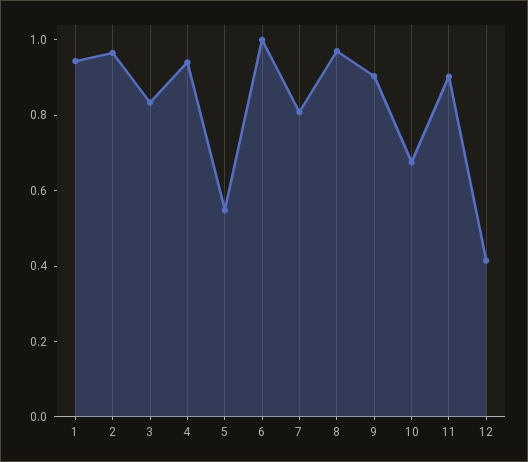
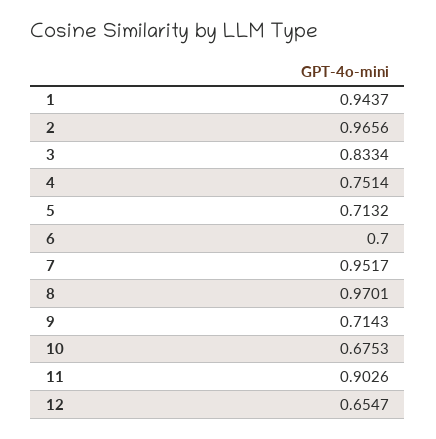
4: 0.95 -> 0.7514
5: 0.55 -> 0.7132
6: 1 -> 0.7
7: 0.8 -> 0.9517
9: 0.9 -> 0.7143
12: 0.4 -> 0.6547

